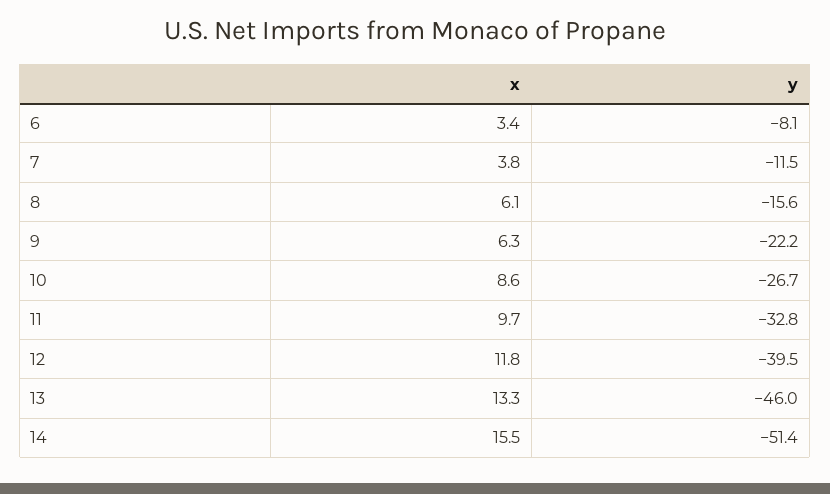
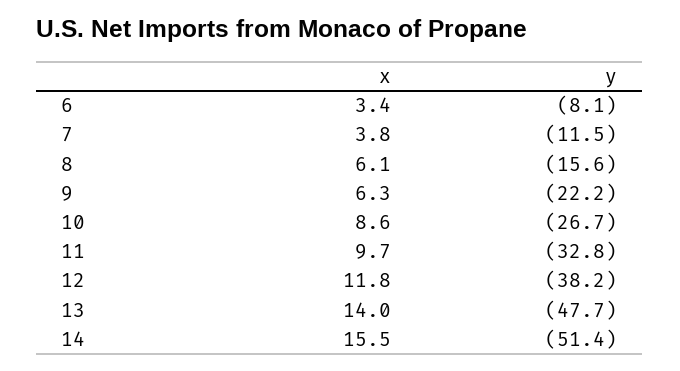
y, 12: -39.5 -> -38.2
x, 13: 13.3 -> 14
y, 13: -46 -> -47.7

